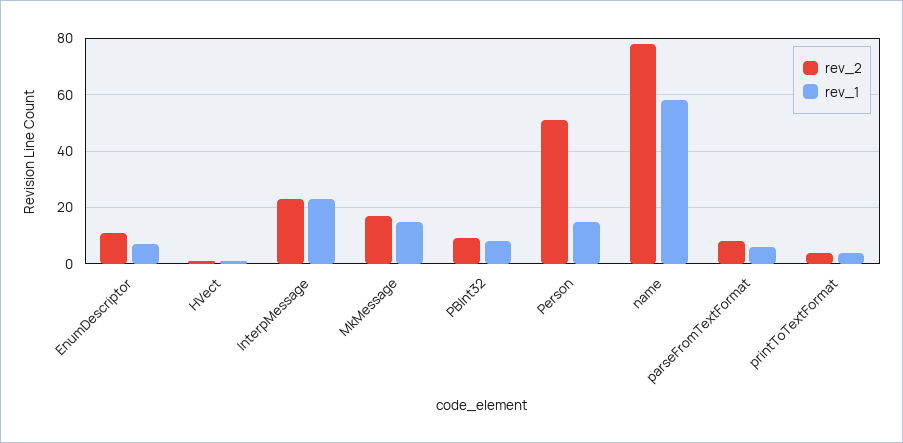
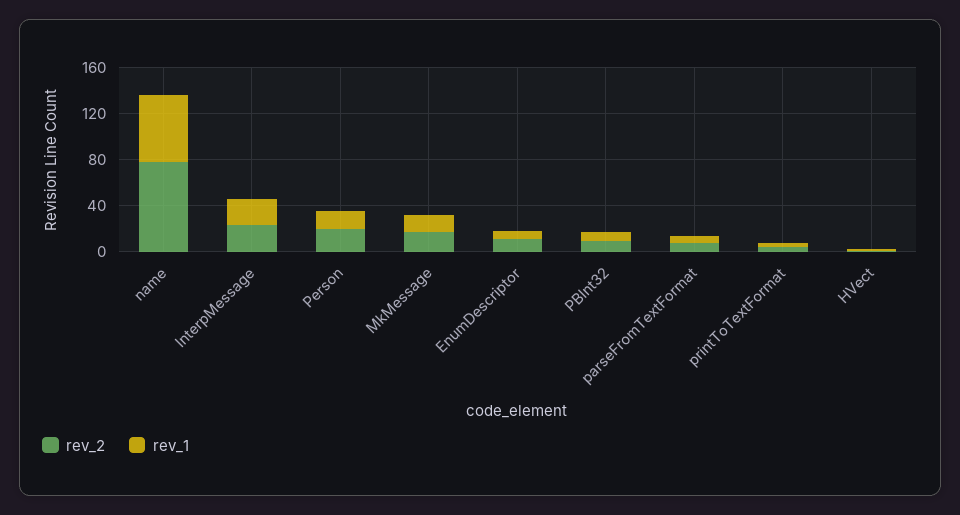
rev_2, Person: 50 -> 20

